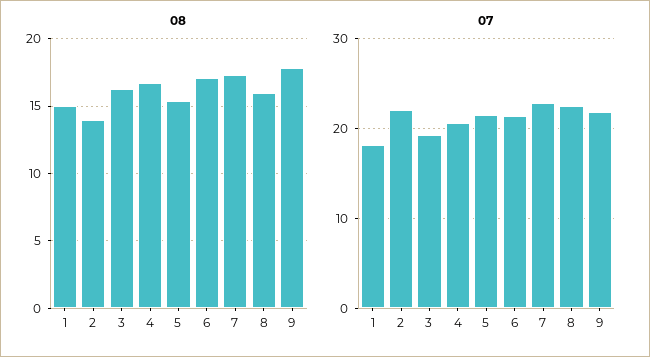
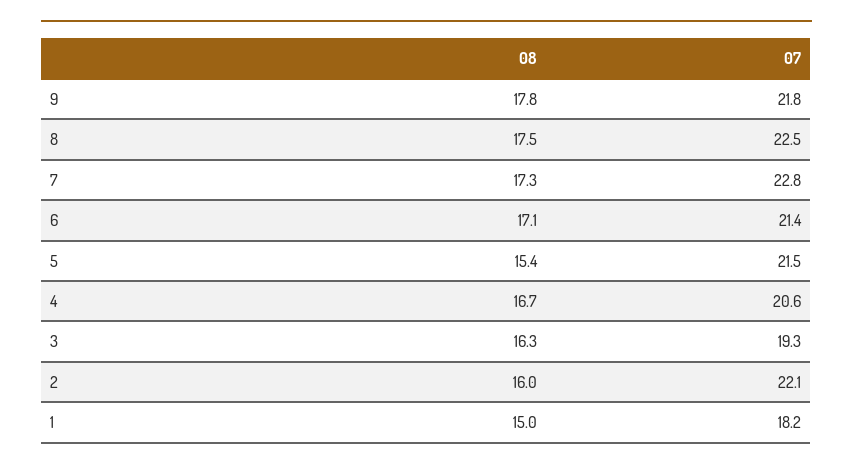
08, 2: 14 -> 16
08, 8: 16 -> 17.5

